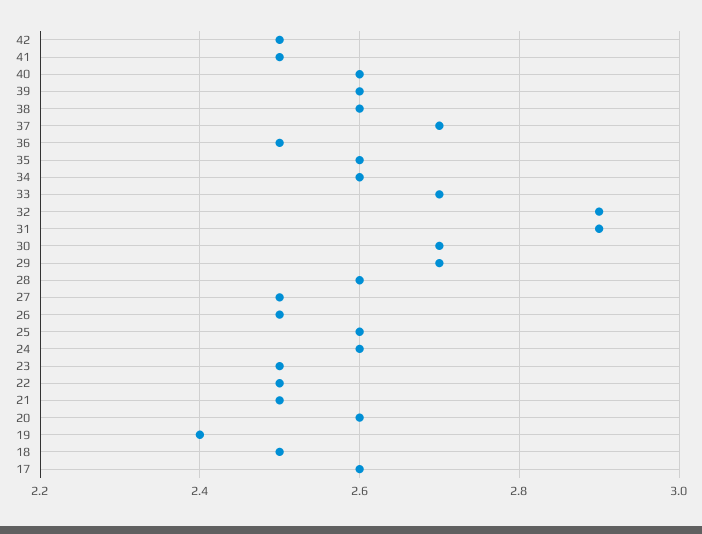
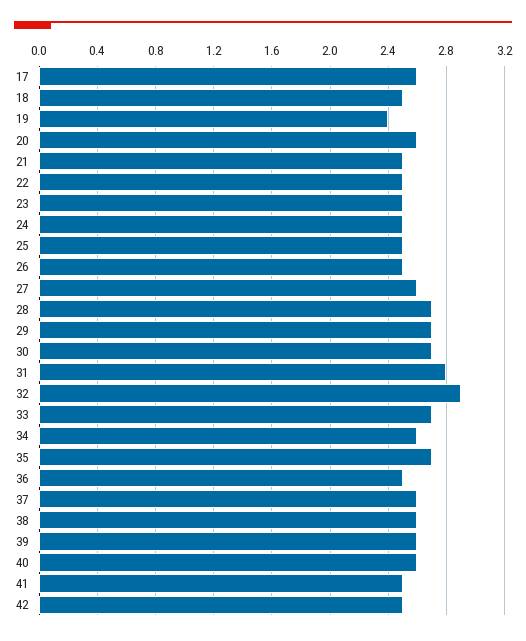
37: 2.7 -> 2.6
35: 2.6 -> 2.7
31: 2.9 -> 2.8
28: 2.6 -> 2.7
27: 2.5 -> 2.6
25: 2.6 -> 2.5
24: 2.6 -> 2.5

